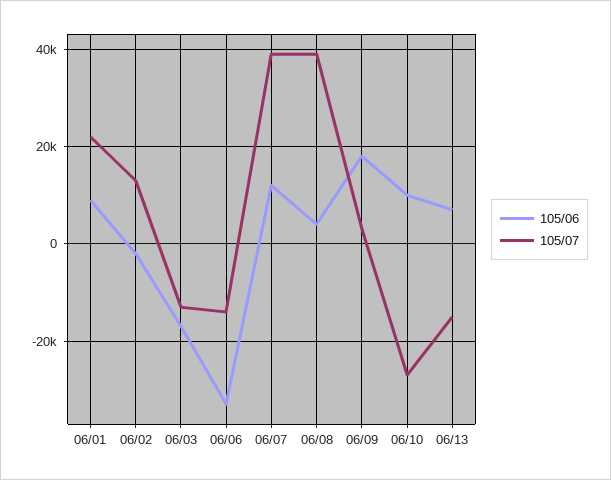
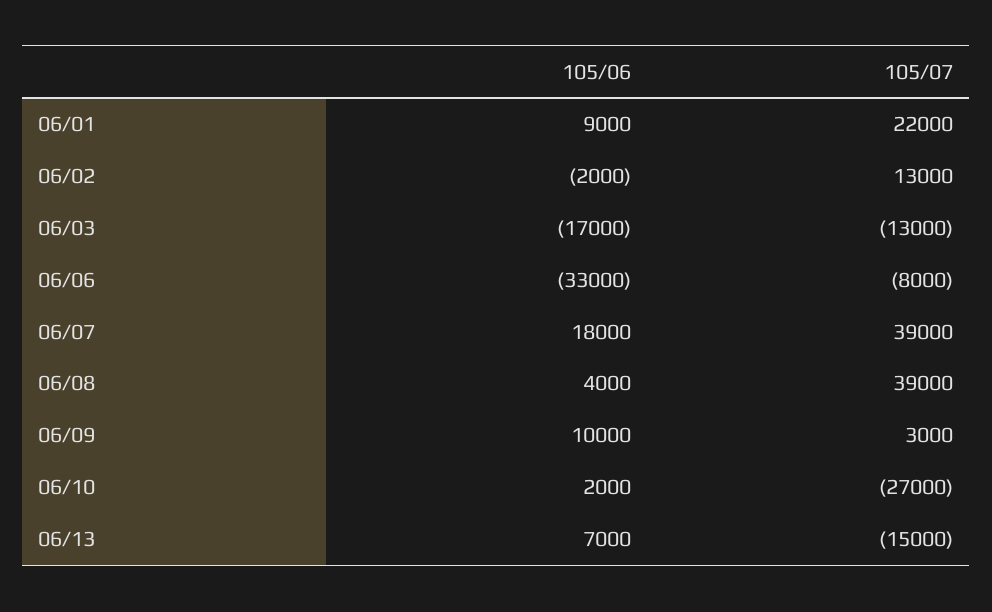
105/07, 06/06: -14000 -> -8000
105/06, 06/07: 12000 -> 18000
105/06, 06/09: 18000 -> 10000
105/06, 06/10: 10000 -> 2000

